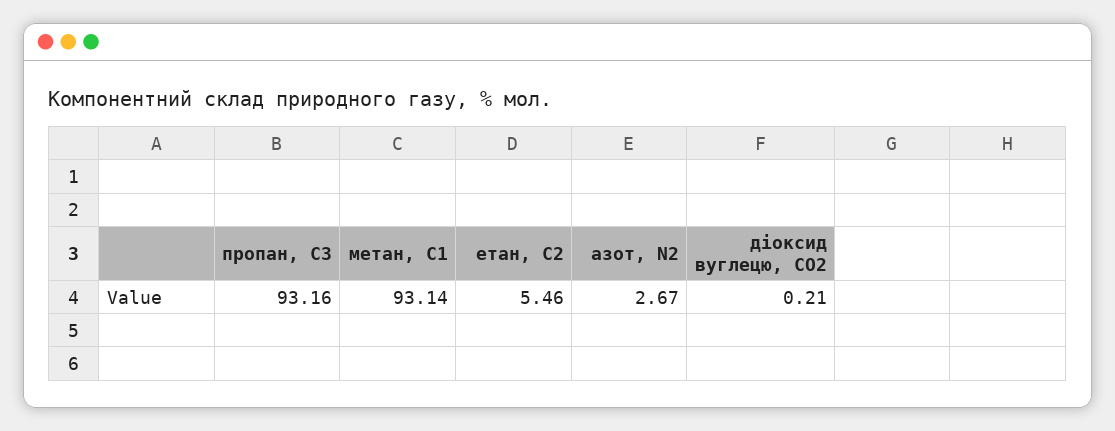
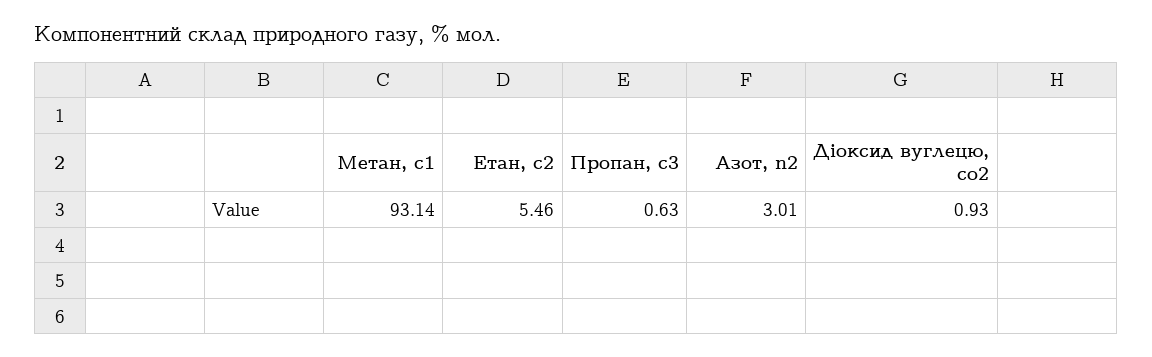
пропан, С3: 93.16 -> 0.63
азот, N2: 2.67 -> 3.01
діоксид вуглецю, CО2: 0.21 -> 0.93

